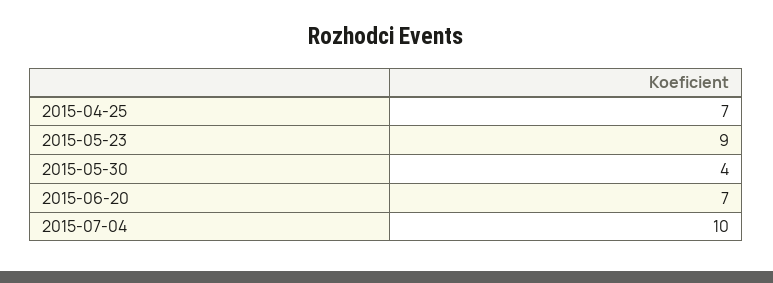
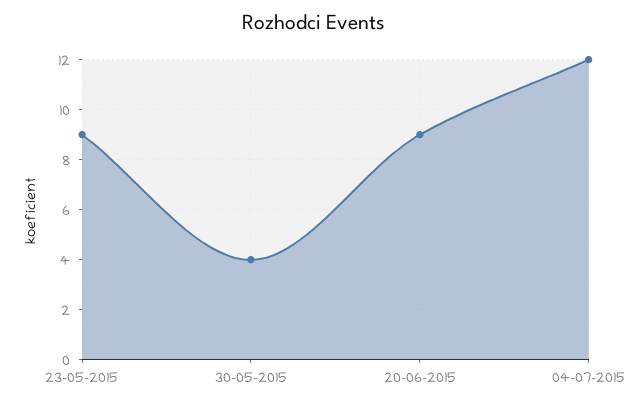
2015-04-25: 7 -> none
2015-06-20: 7 -> 9
2015-07-04: 10 -> 12

